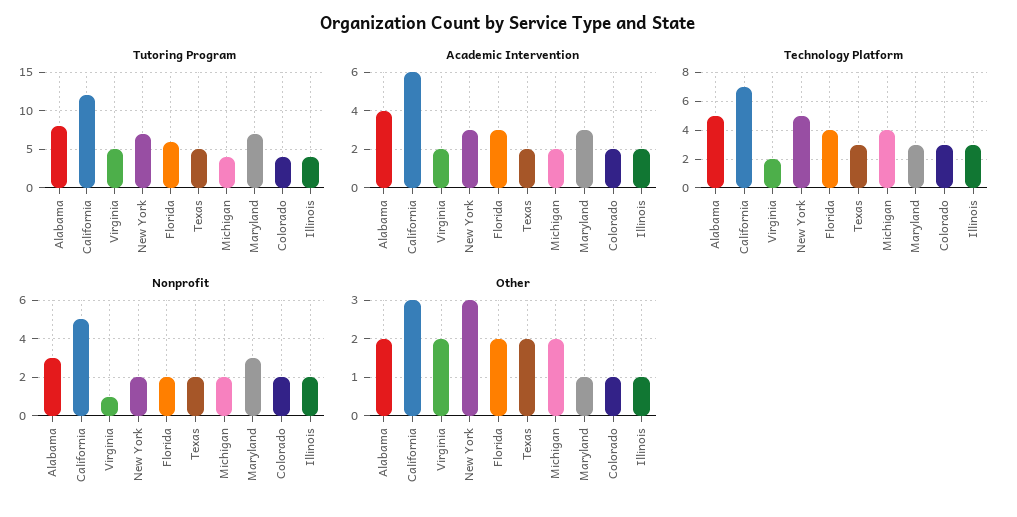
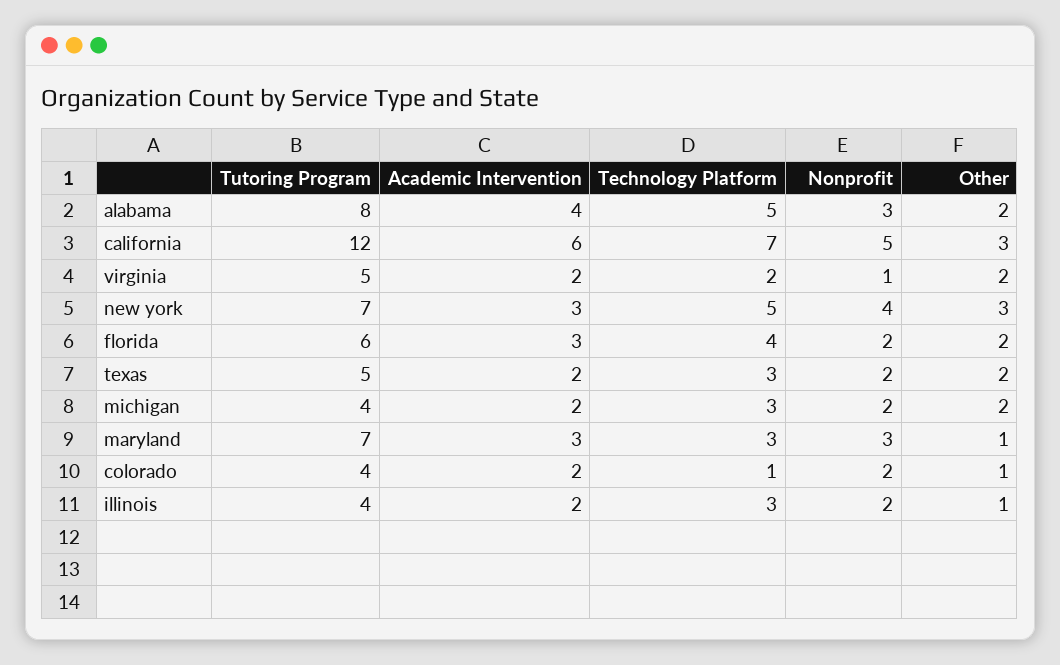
Technology Platform, Michigan: 4 -> 3
Technology Platform, Colorado: 3 -> 1
Nonprofit, New York: 2 -> 4

